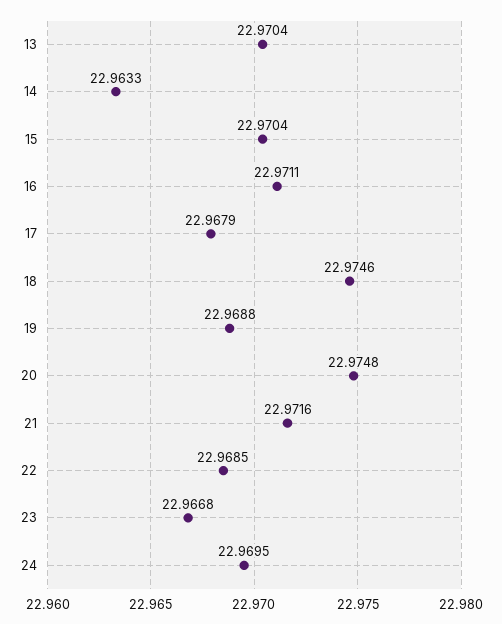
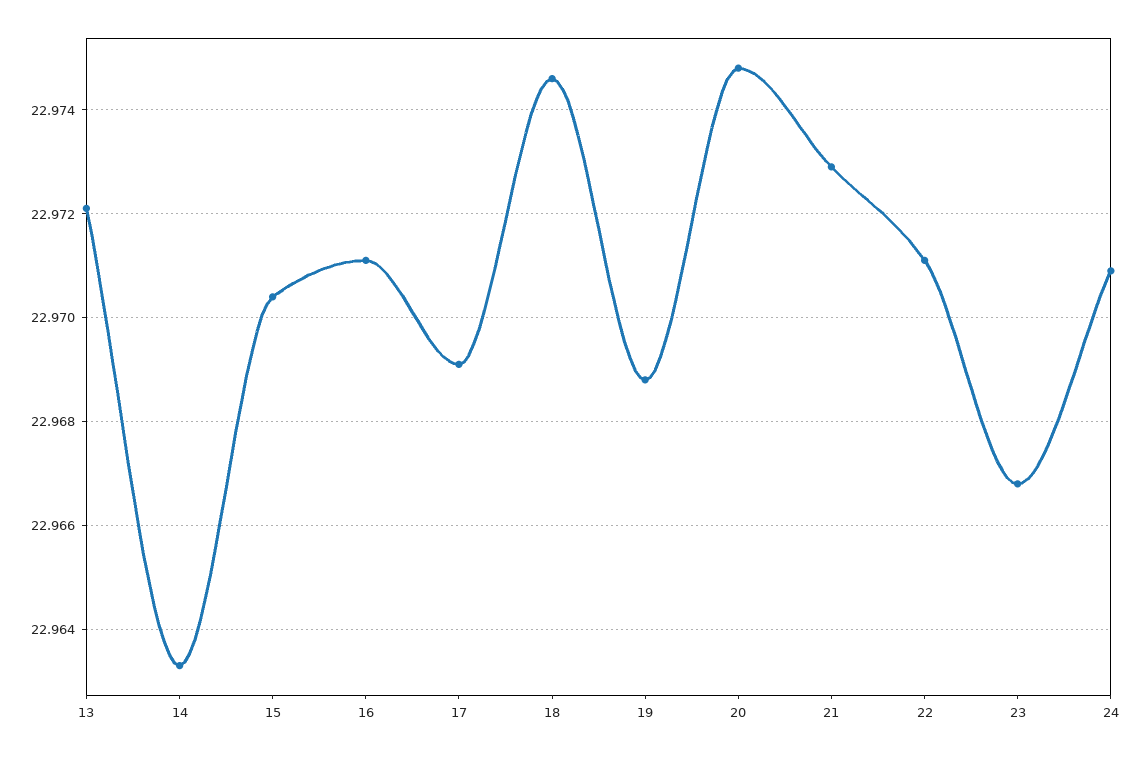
13: 22.9704 -> 22.972
17: 22.9679 -> 22.969
21: 22.9716 -> 22.973
22: 22.9685 -> 22.971
24: 22.9695 -> 22.971

